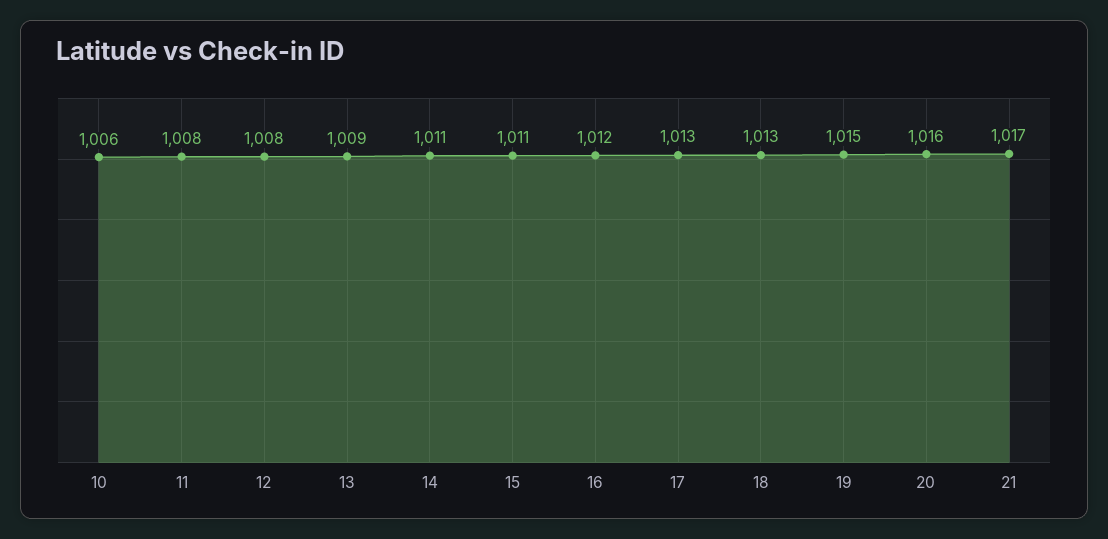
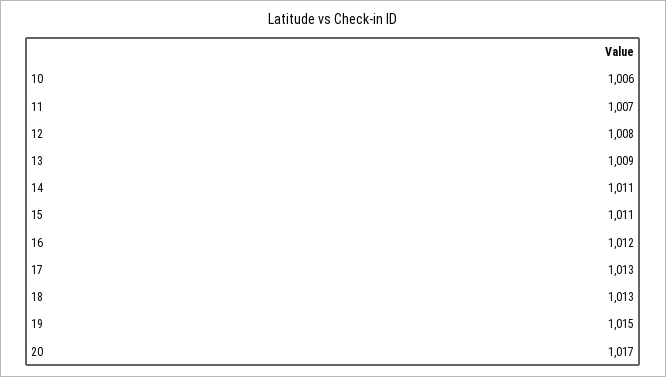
11: 1008 -> 1007
20: 1016 -> 1017
21: 1017 -> none

